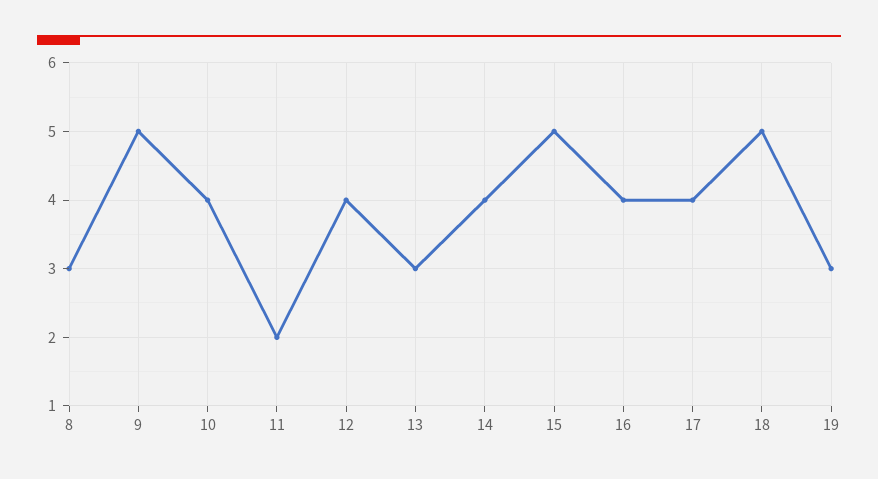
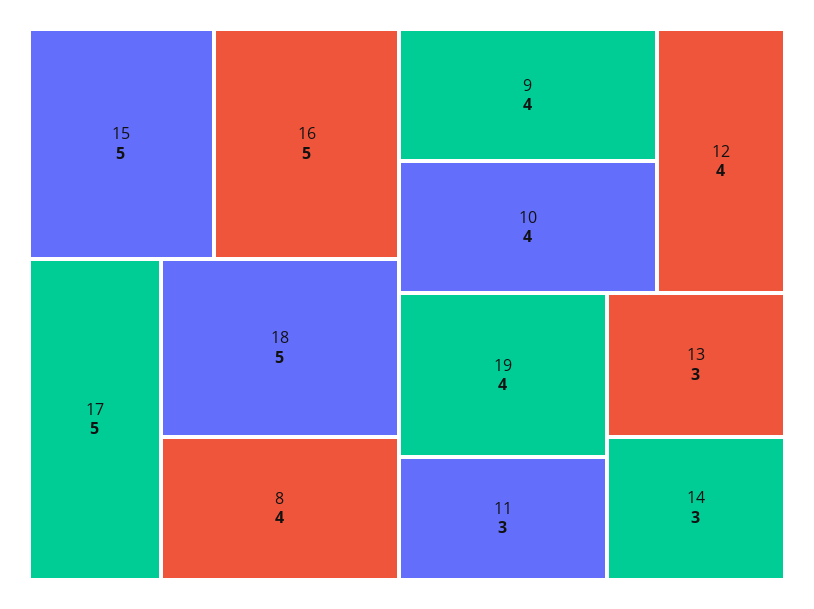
8: 3 -> 4
9: 5 -> 4
11: 2 -> 3
14: 4 -> 3
16: 4 -> 5
17: 4 -> 5
19: 3 -> 4

